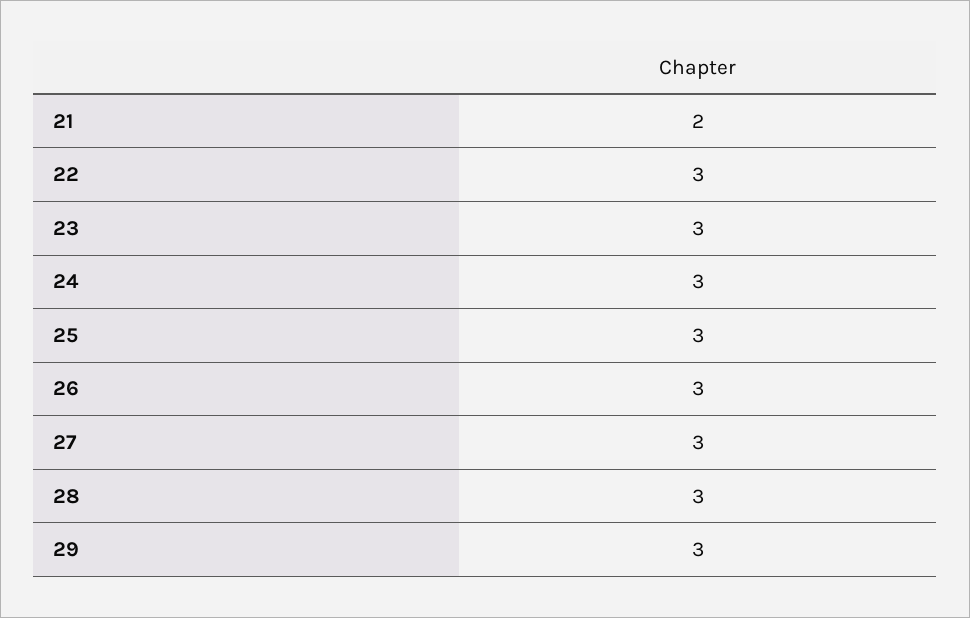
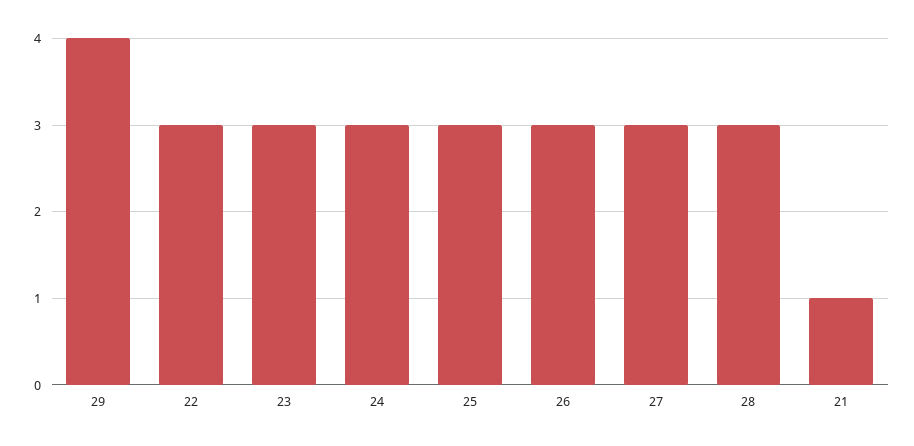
21: 2 -> 1
29: 3 -> 4

